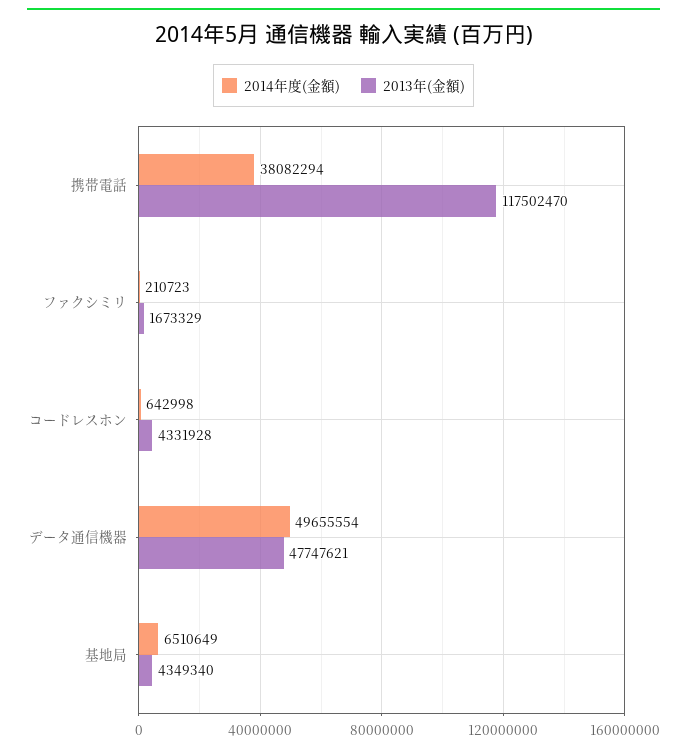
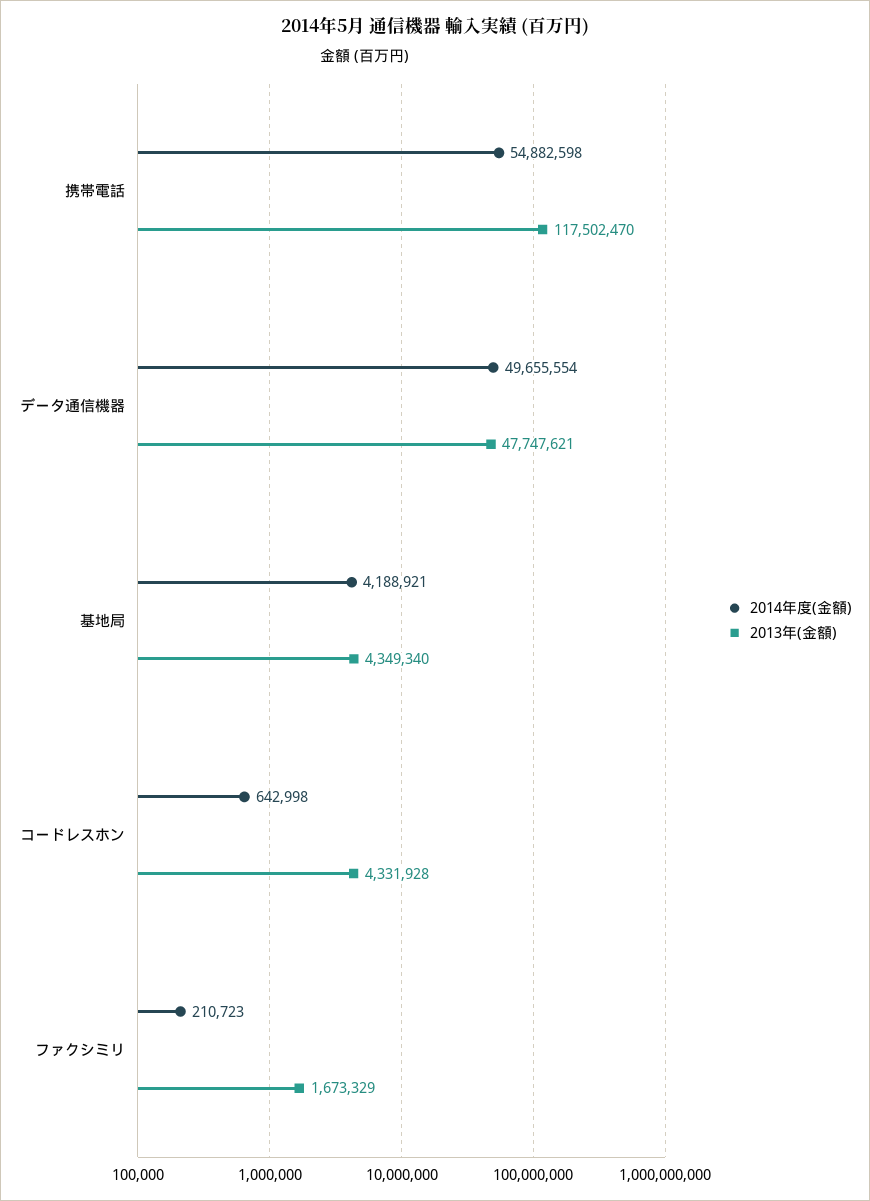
2014年度(金額), 携帯電話: 38082294 -> 54882598
2014年度(金額), 基地局: 6510649 -> 4188921

